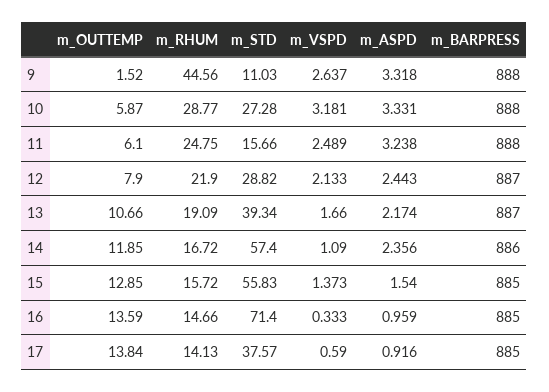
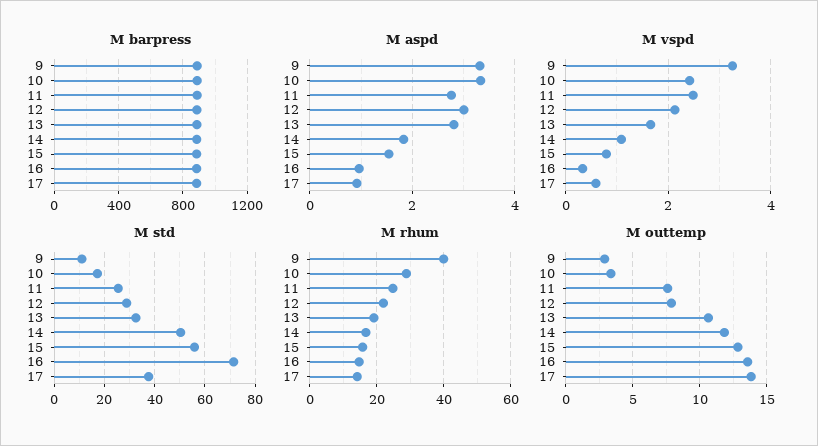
m_OUTTEMP, 9: 1.52 -> 3
m_RHUM, 9: 44.56 -> 40
m_VSPD, 9: 2.637 -> 3.2
m_OUTTEMP, 10: 5.87 -> 3.5
m_STD, 10: 27.28 -> 17.5
m_VSPD, 10: 3.181 -> 2.4
m_OUTTEMP, 11: 6.1 -> 7.5
m_STD, 11: 15.66 -> 25
m_ASPD, 11: 3.238 -> 2.8
m_ASPD, 12: 2.443 -> 3
m_STD, 13: 39.34 -> 32.5
m_ASPD, 13: 2.174 -> 2.8
m_STD, 14: 57.4 -> 50
m_ASPD, 14: 2.356 -> 1.8
m_VSPD, 15: 1.373 -> 0.8

